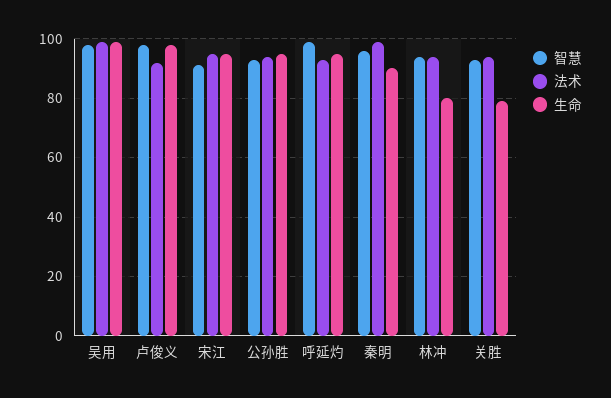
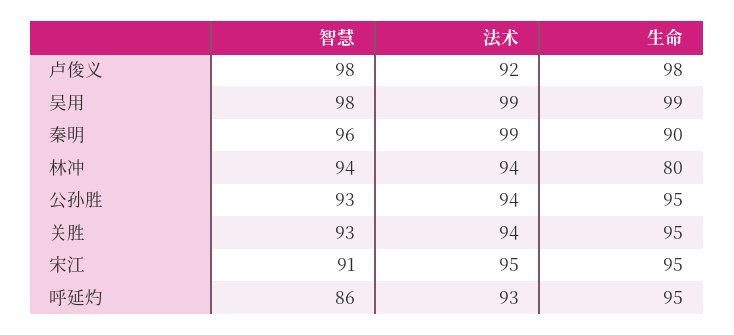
智慧, 呼延灼: 100 -> 86
生命, 关胜: 80 -> 95

